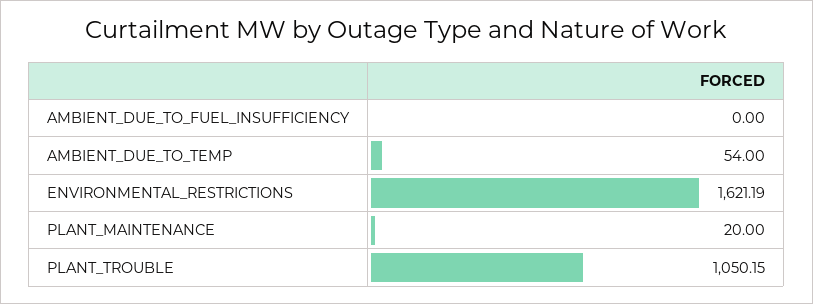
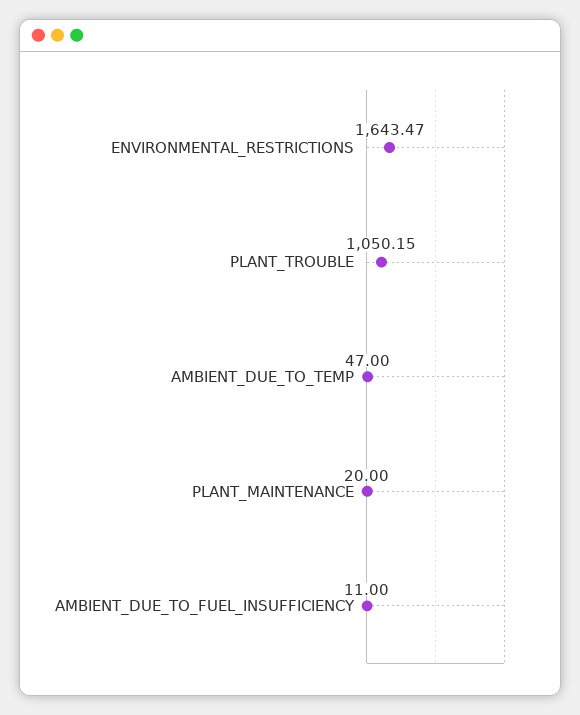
AMBIENT_DUE_TO_FUEL_INSUFFICIENCY: 0 -> 11
AMBIENT_DUE_TO_TEMP: 54 -> 47
ENVIRONMENTAL_RESTRICTIONS: 1621.19 -> 1643.47

